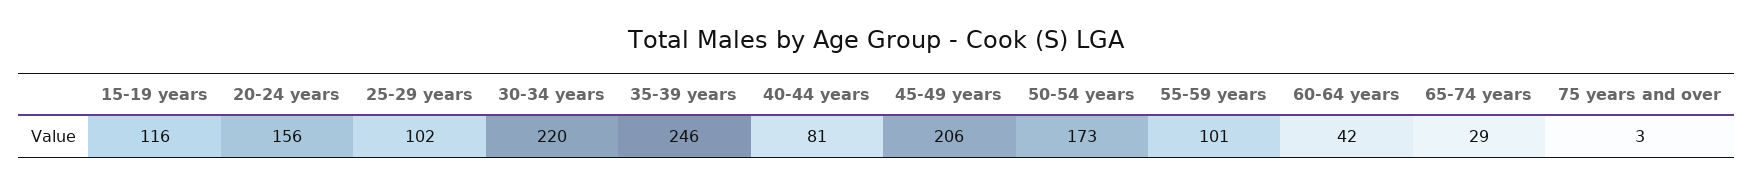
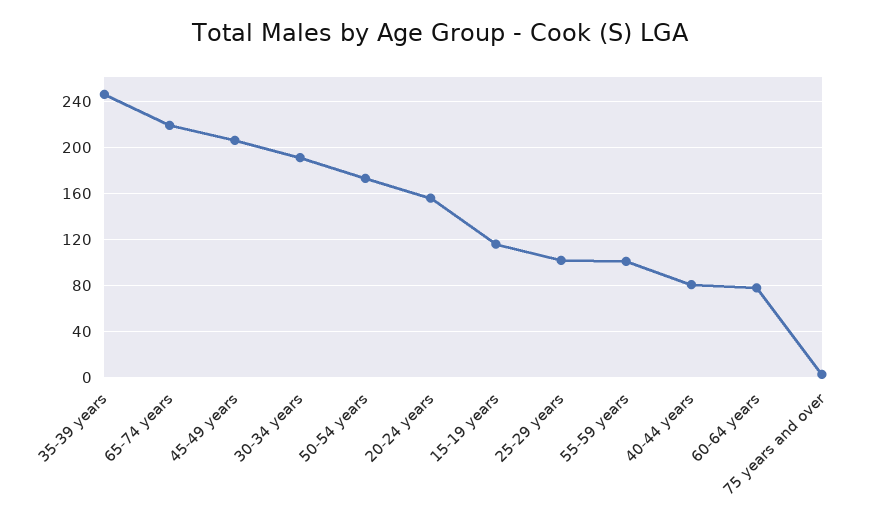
30-34 years: 220 -> 190
60-64 years: 42 -> 80
65-74 years: 29 -> 220

